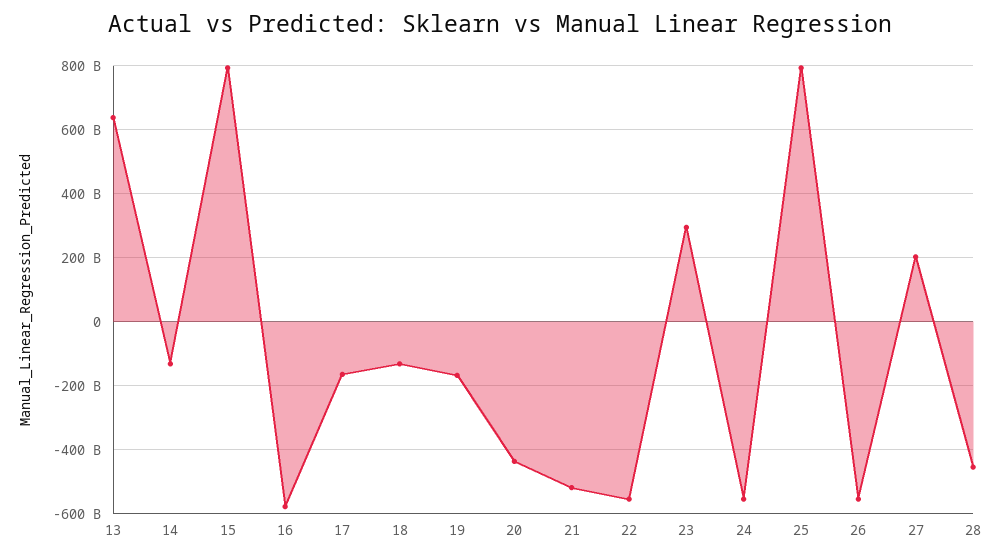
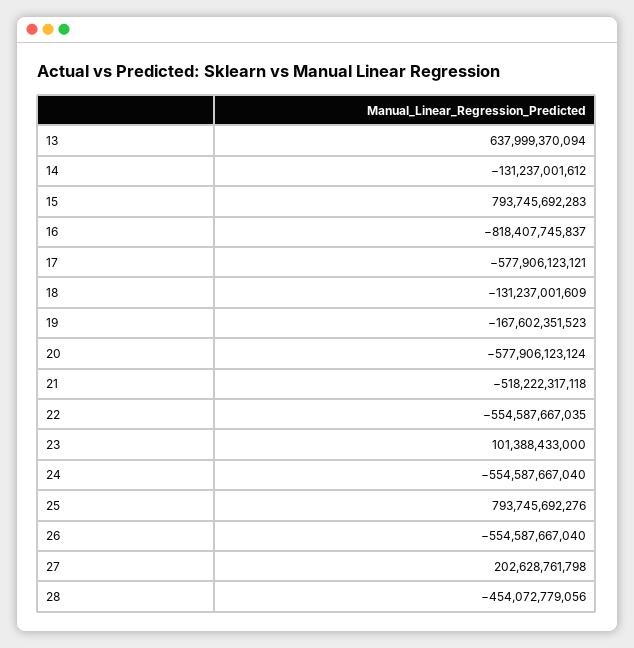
16: -580000000000 -> -818407745837
17: -160000000000 -> -577906123121
20: -440000000000 -> -577906123124
23: 300000000000 -> 101388433000

